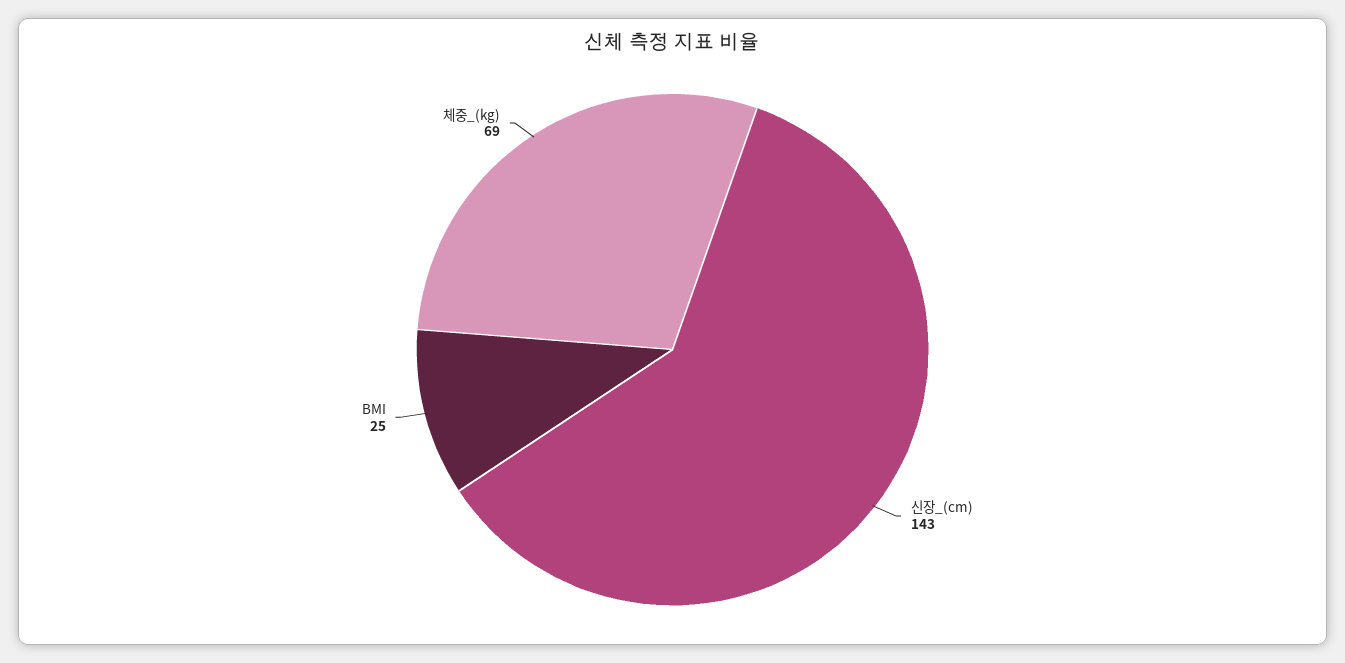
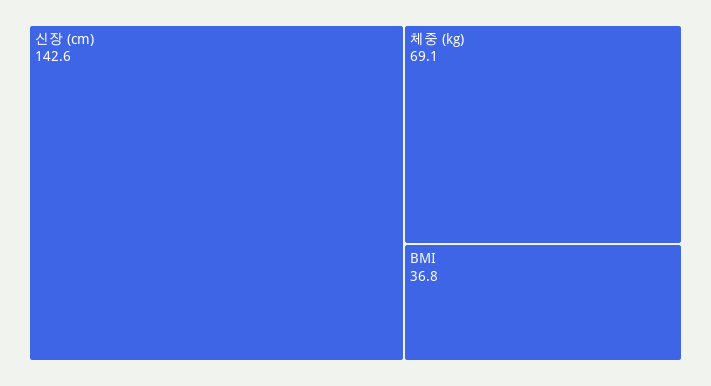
BMI: 25 -> 36.8

